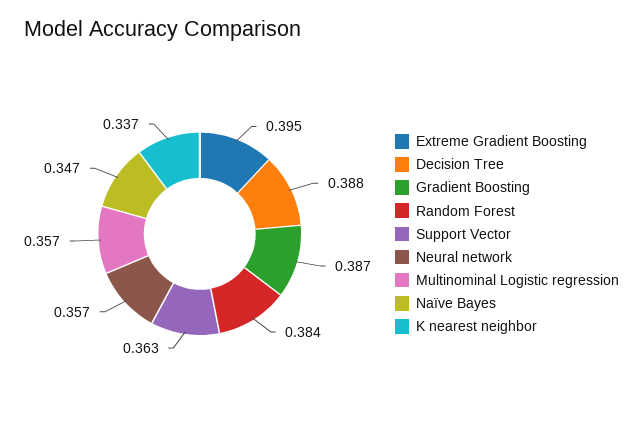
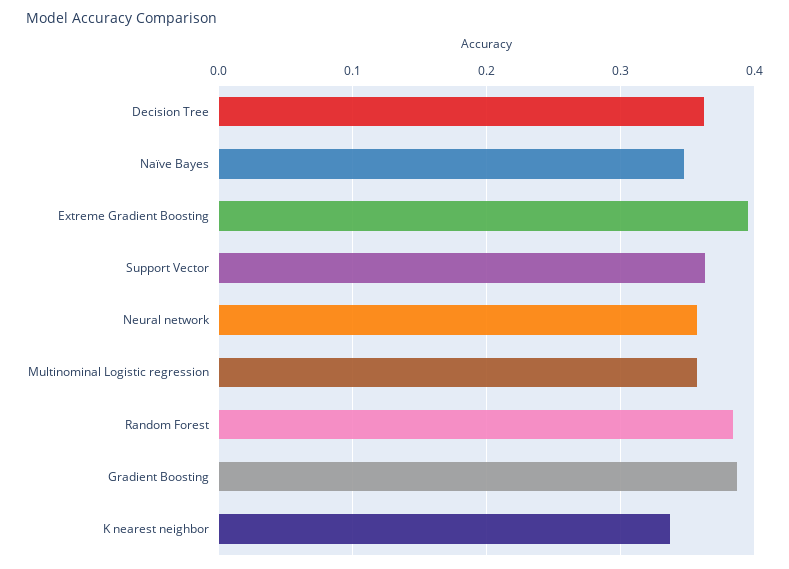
Decision Tree: 0.388 -> 0.36

